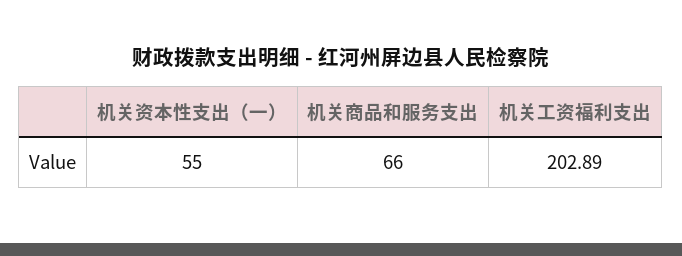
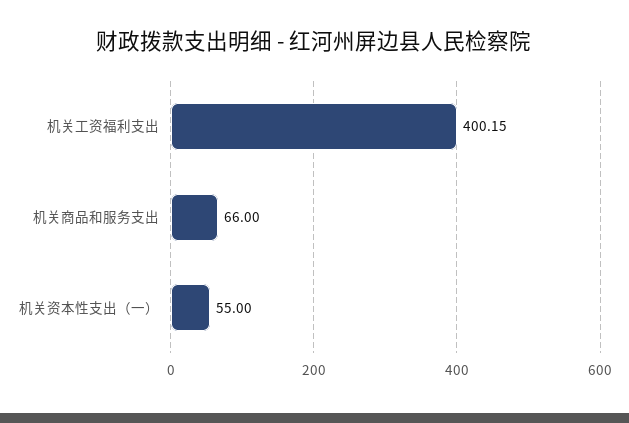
机关工资福利支出: 202.89 -> 400.15

